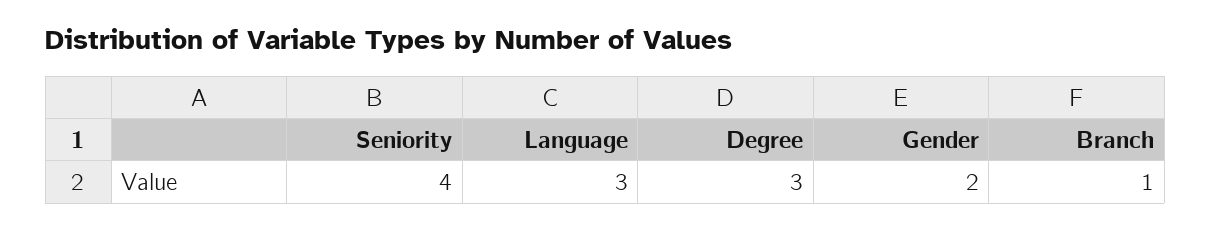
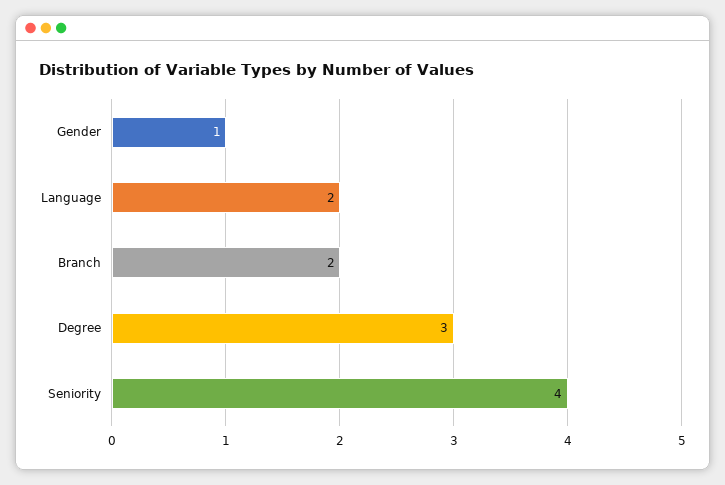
Language: 3 -> 2
Gender: 2 -> 1
Branch: 1 -> 2

